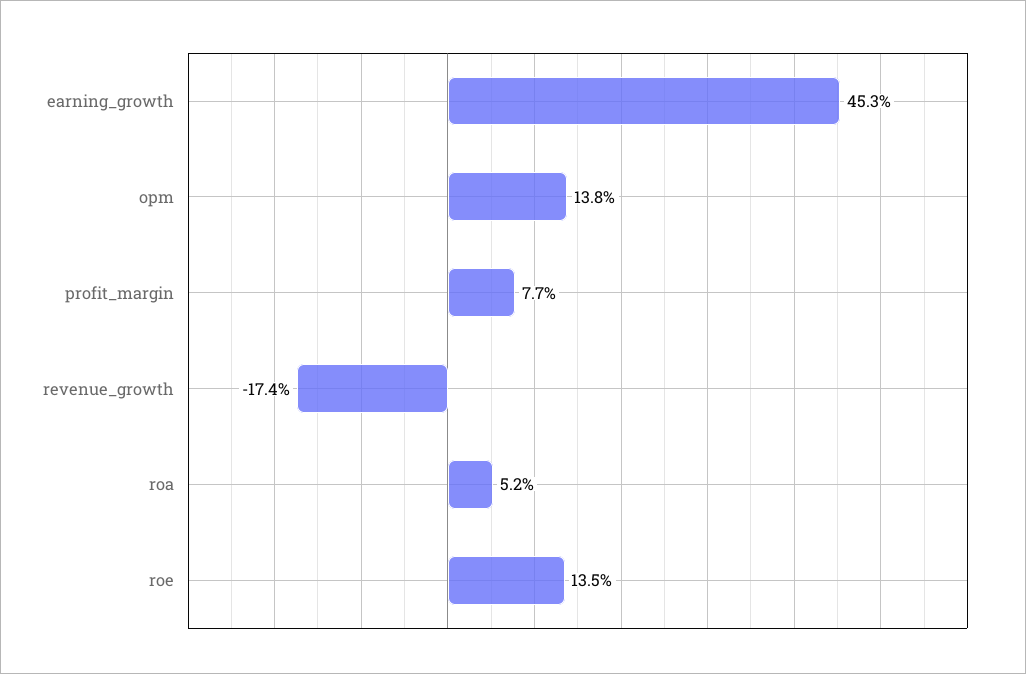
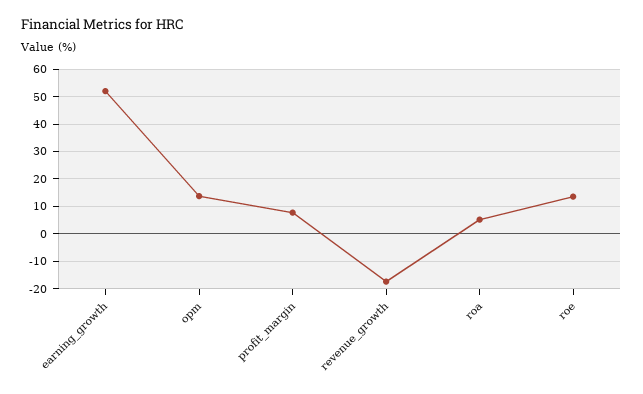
earning_growth: 45.3 -> 52.5

